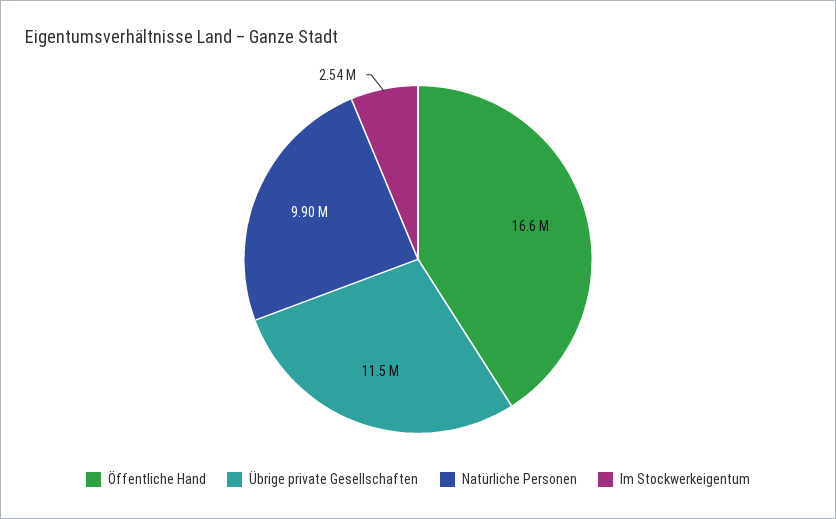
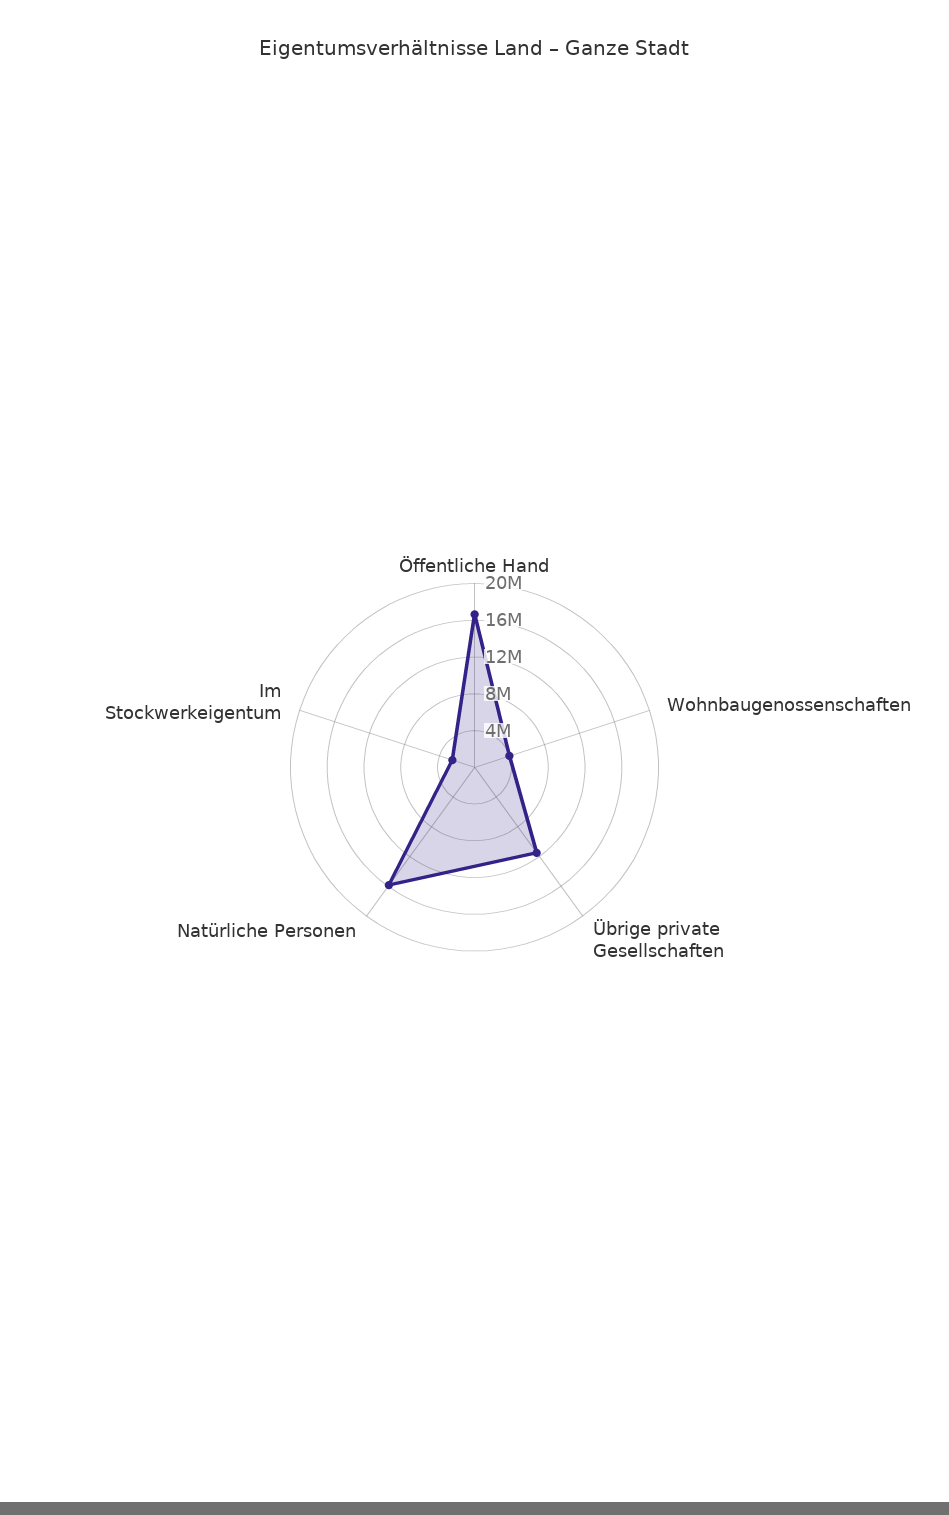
Natürliche Personen: 9900000 -> 16000000
Wohnbaugenossenschaften: none -> 4000000

